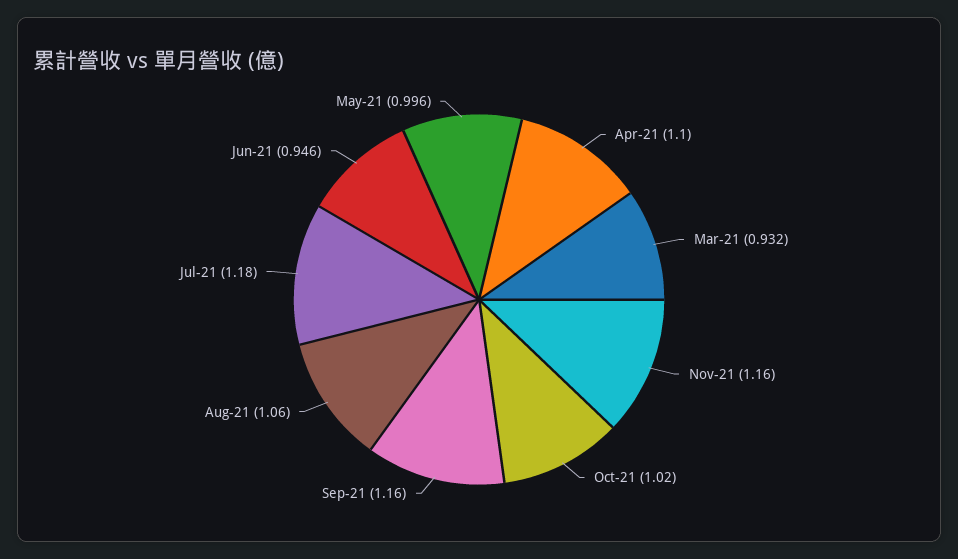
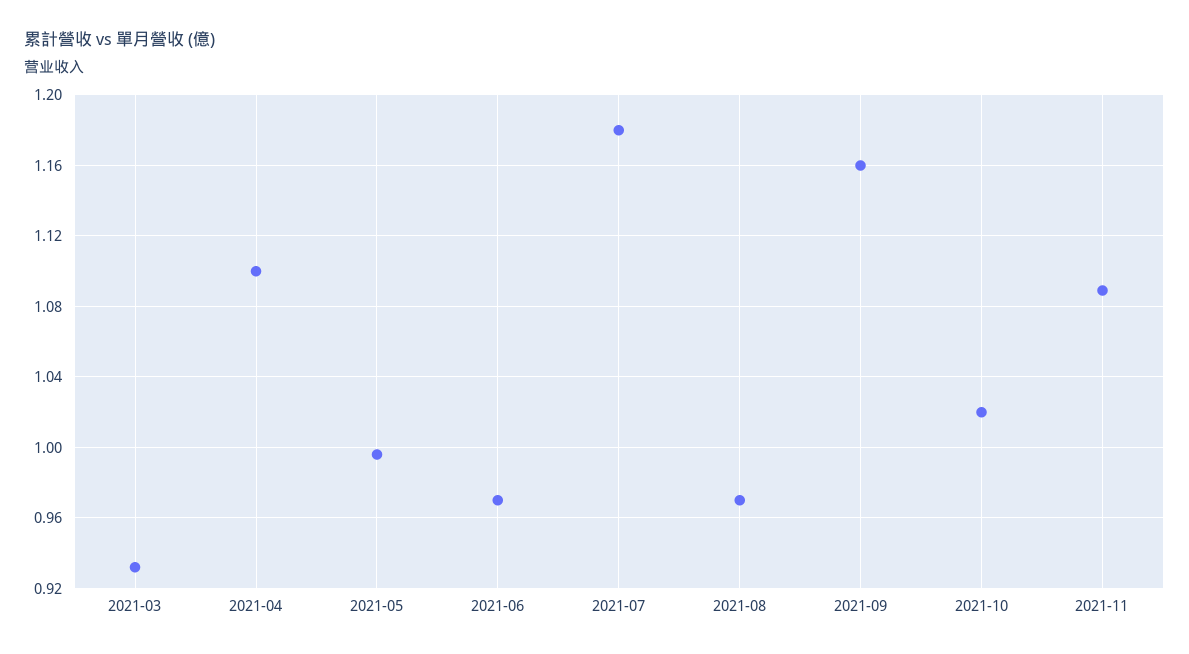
Nov-21: 1.16 -> 1.09
Aug-21: 1.06 -> 0.97
Jun-21: 0.946 -> 0.97

